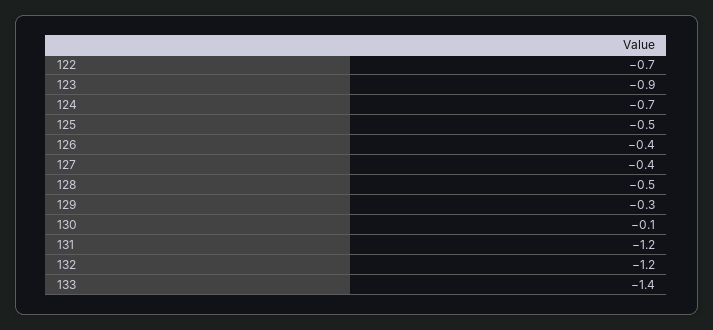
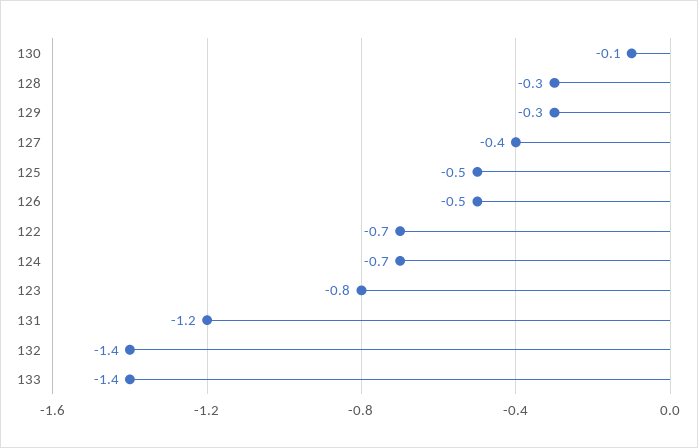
123: -0.9 -> -0.8
126: -0.4 -> -0.5
128: -0.5 -> -0.3
132: -1.2 -> -1.4

